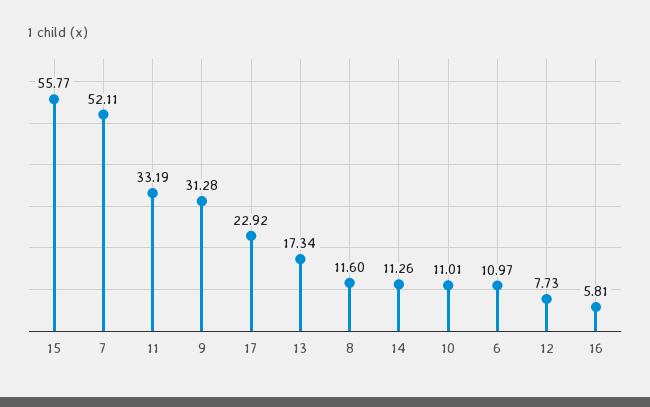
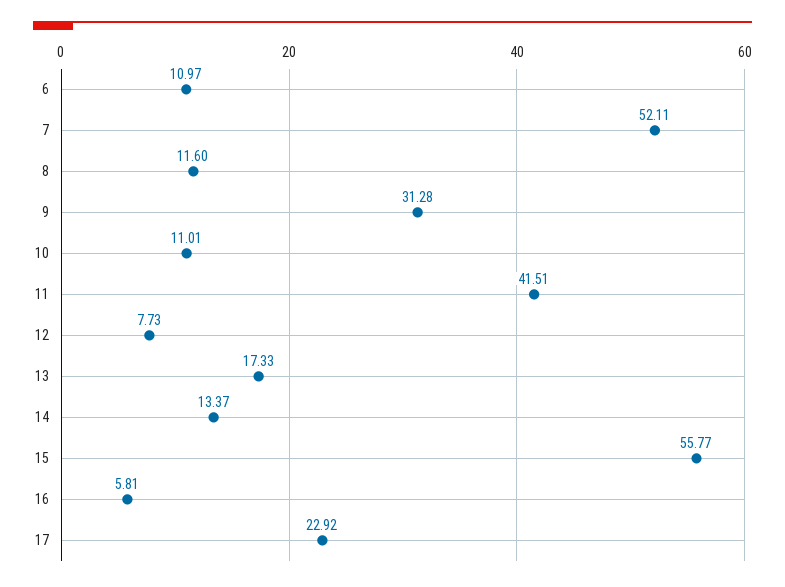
11: 33.19 -> 41.51
13: 17.34 -> 17.33
14: 11.26 -> 13.37

